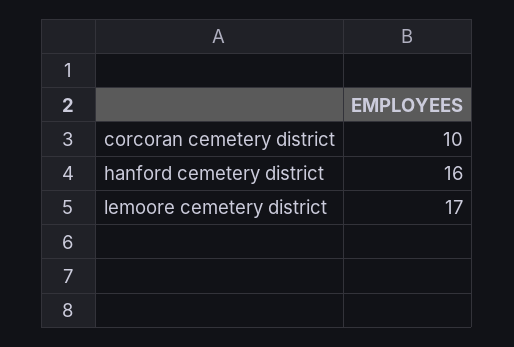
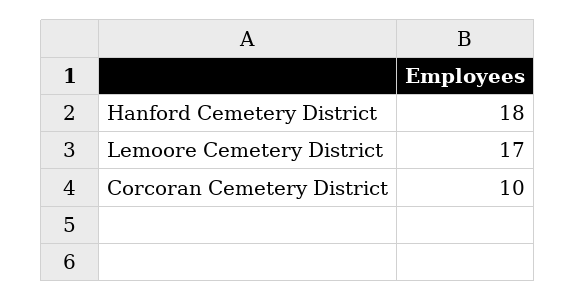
hanford cemetery district: 16 -> 18

